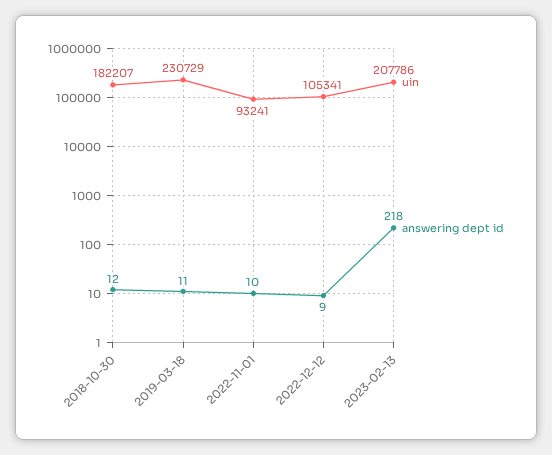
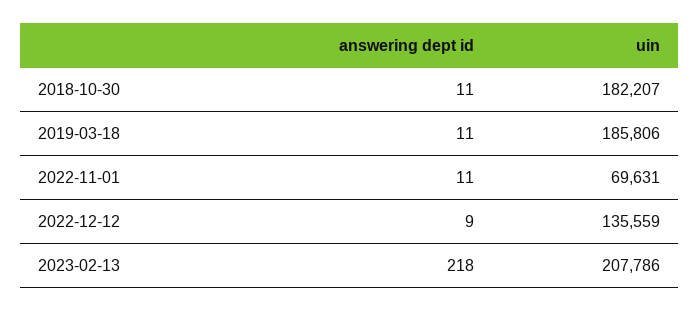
answering dept id, 2018-10-30: 12 -> 11
uin, 2019-03-18: 230729 -> 185806
uin, 2022-11-01: 93241 -> 69631
answering dept id, 2022-11-01: 10 -> 11
uin, 2022-12-12: 105341 -> 135559

